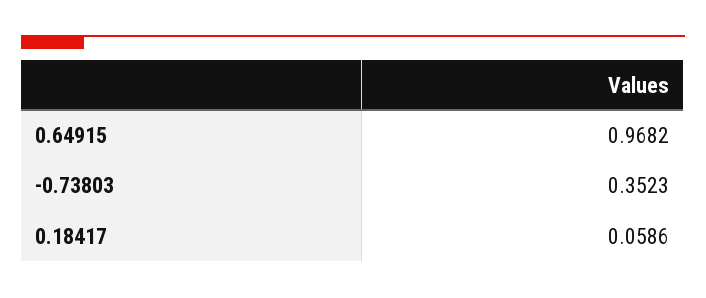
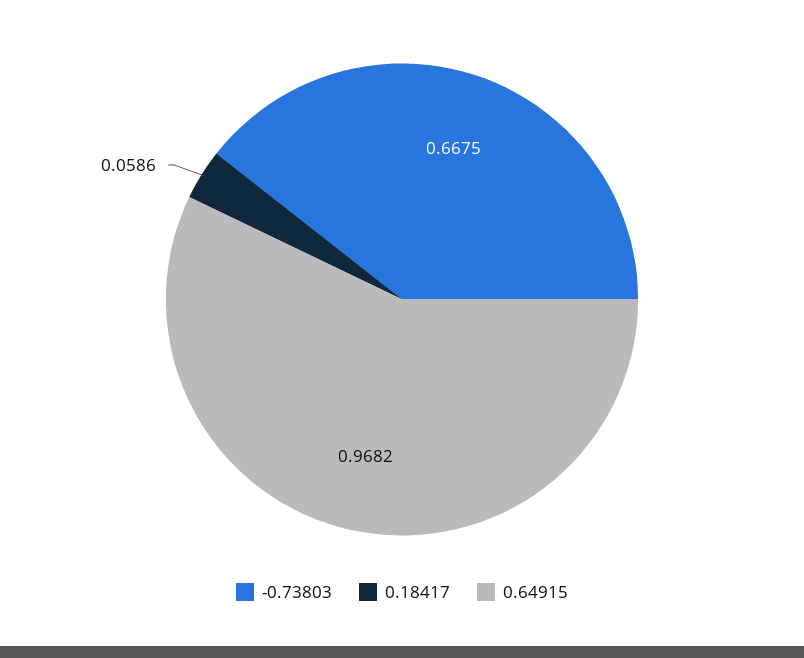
-0.73803: 0.3523 -> 0.6675

